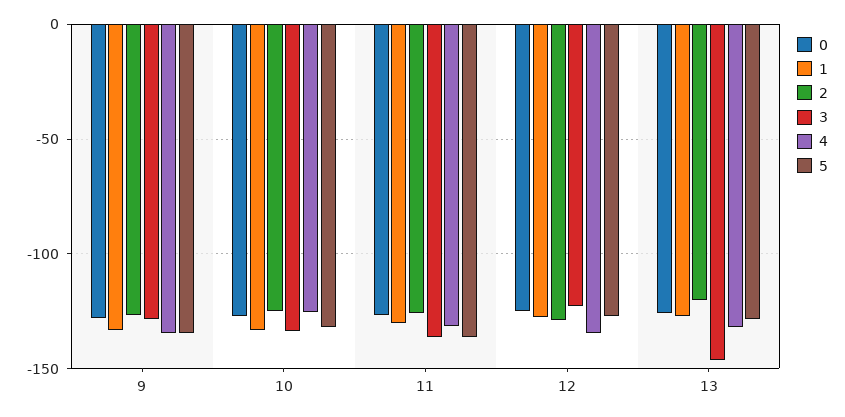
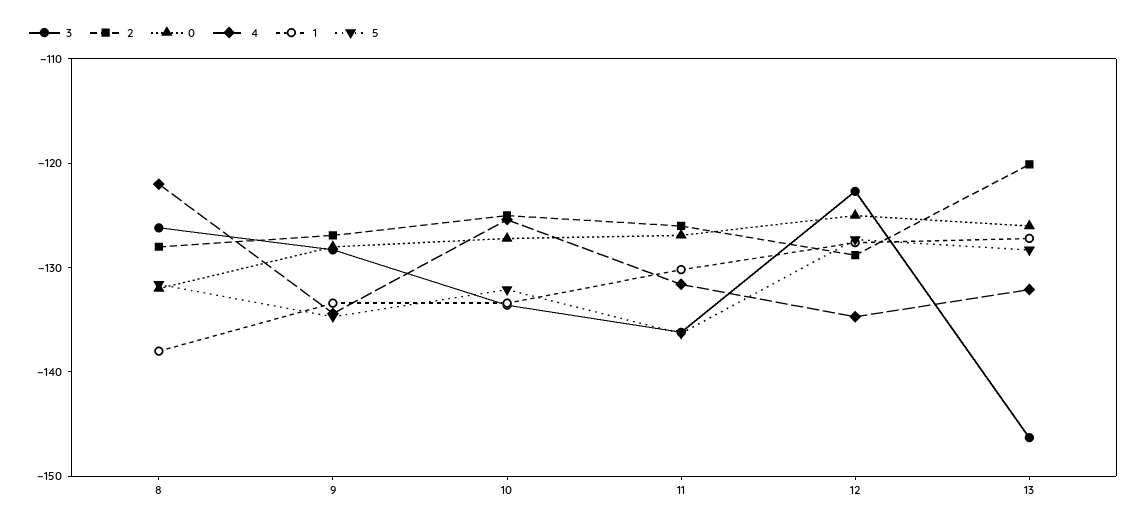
3, 8: none -> -126
2, 8: none -> -128
0, 8: none -> -132
4, 8: none -> -122
1, 8: none -> -138
5, 8: none -> -132

